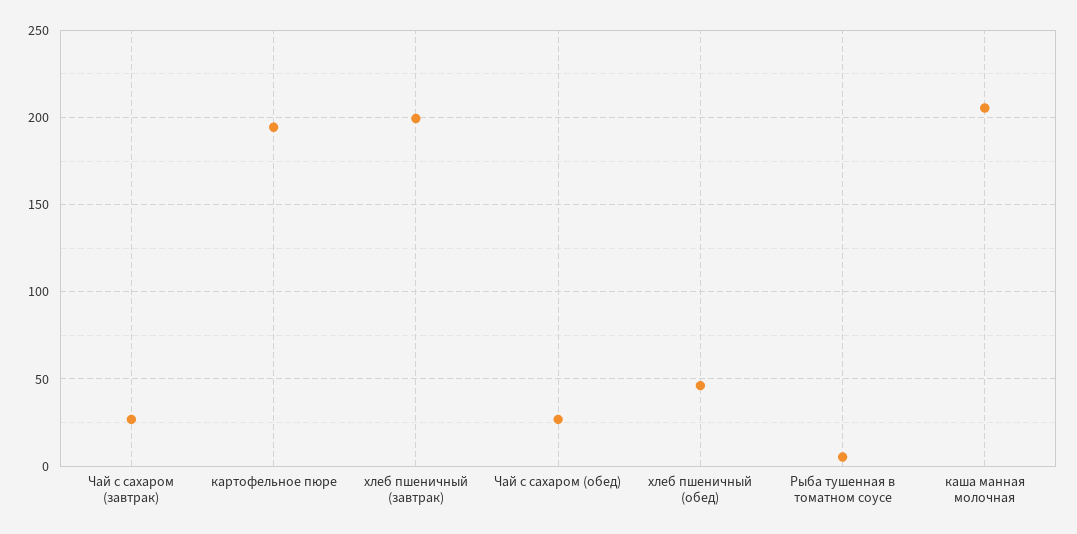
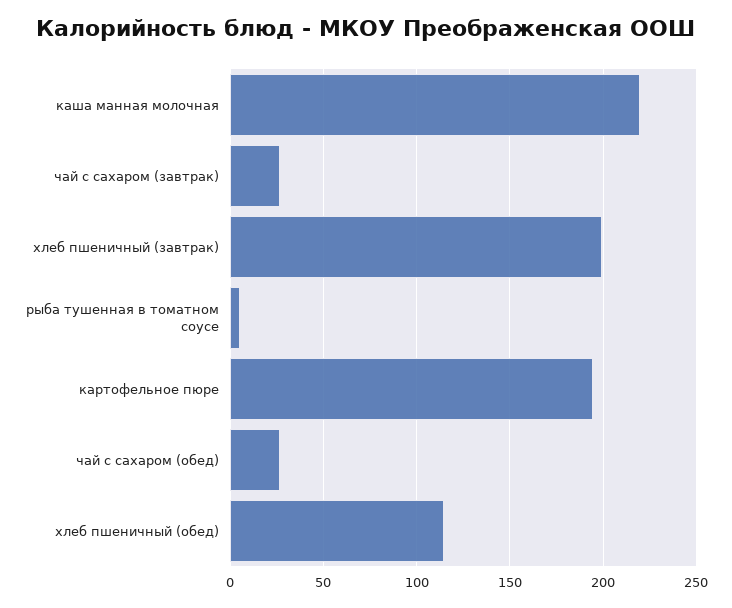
хлеб пшеничный (обед): 45 -> 115
каша манная молочная: 205 -> 220

